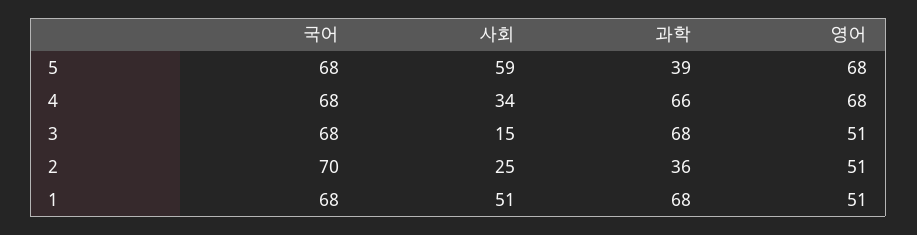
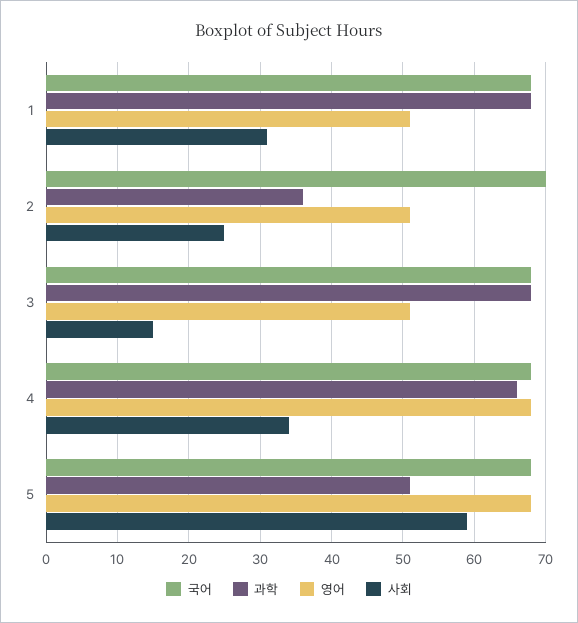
과학, 5: 39 -> 51
사회, 1: 51 -> 31

